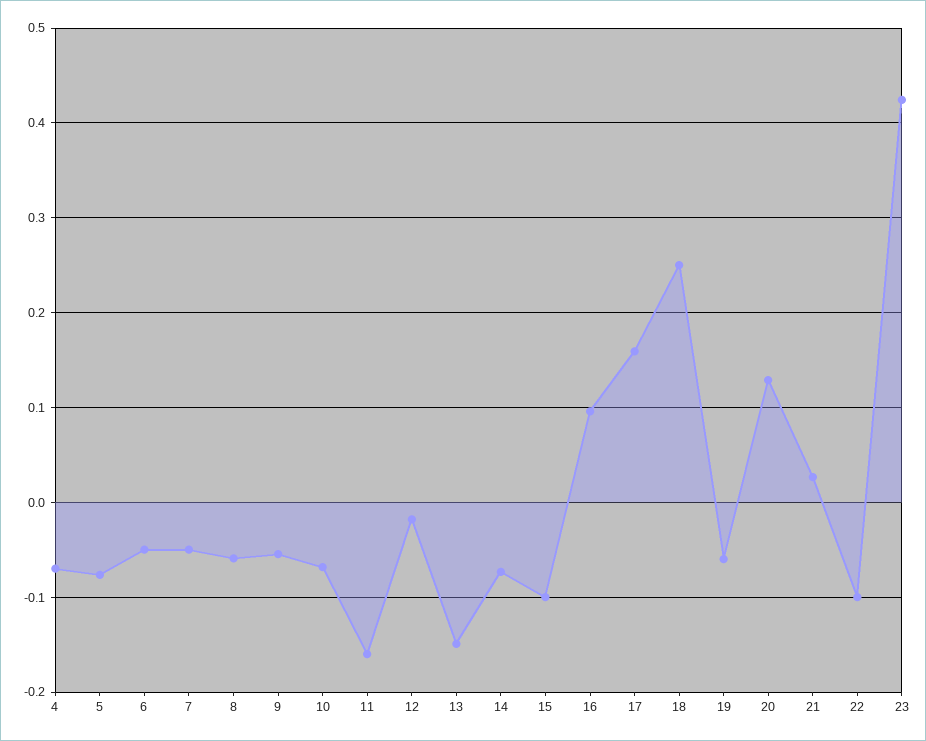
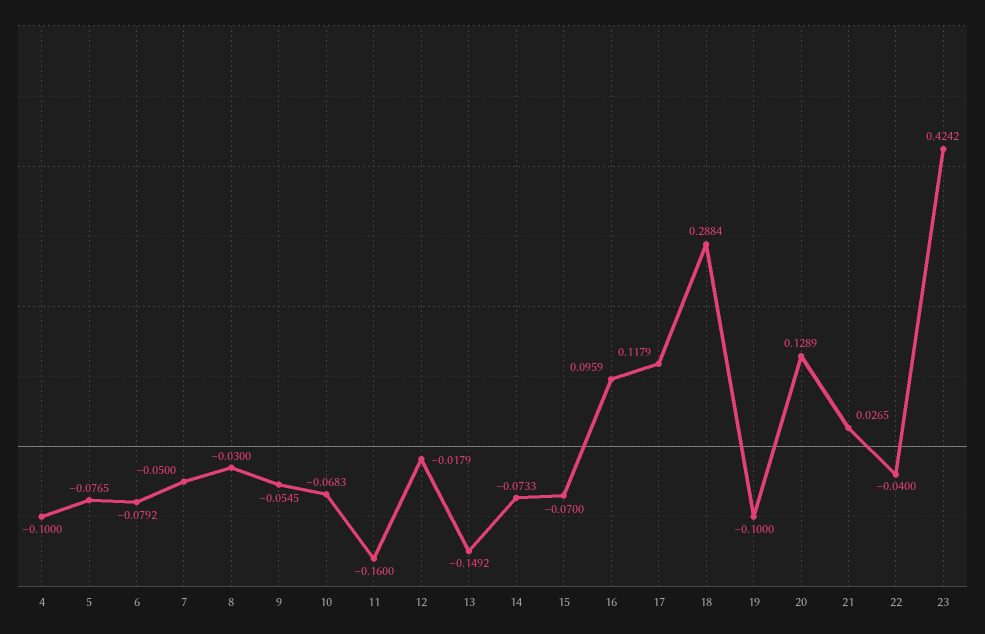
4: -0.07 -> -0.1
6: -0.05 -> -0.0792
8: -0.06 -> -0.03
15: -0.1 -> -0.07
17: 0.16 -> 0.1179
18: 0.25 -> 0.2884
19: -0.06 -> -0.1
22: -0.1 -> -0.04

